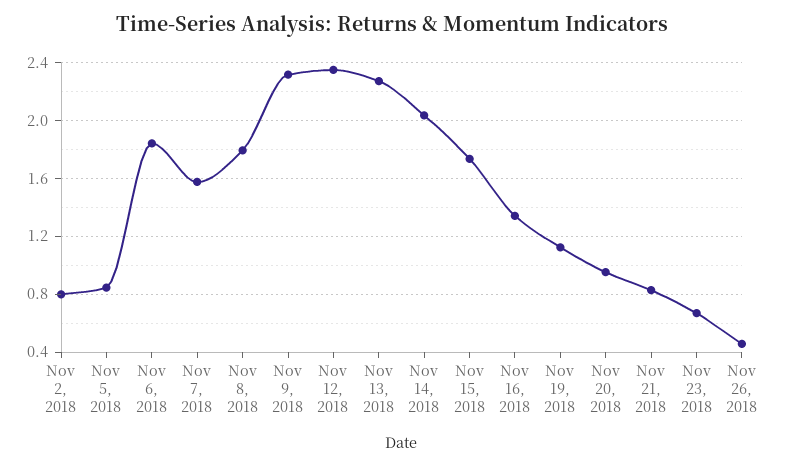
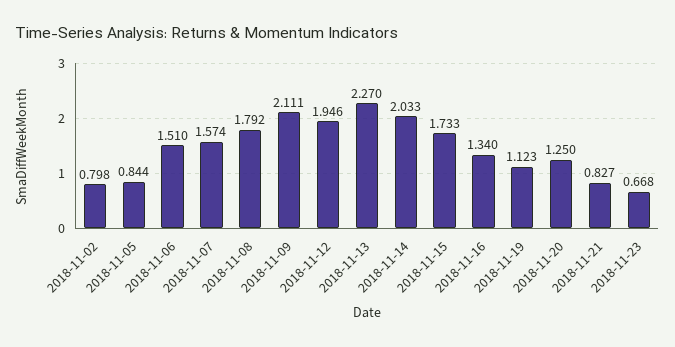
Nov 6, 2018: 1.85 -> 1.51
Nov 9, 2018: 2.3 -> 2.111
Nov 12, 2018: 2.35 -> 1.946
Nov 20, 2018: 0.95 -> 1.25
Nov 26, 2018: 0.45 -> none

